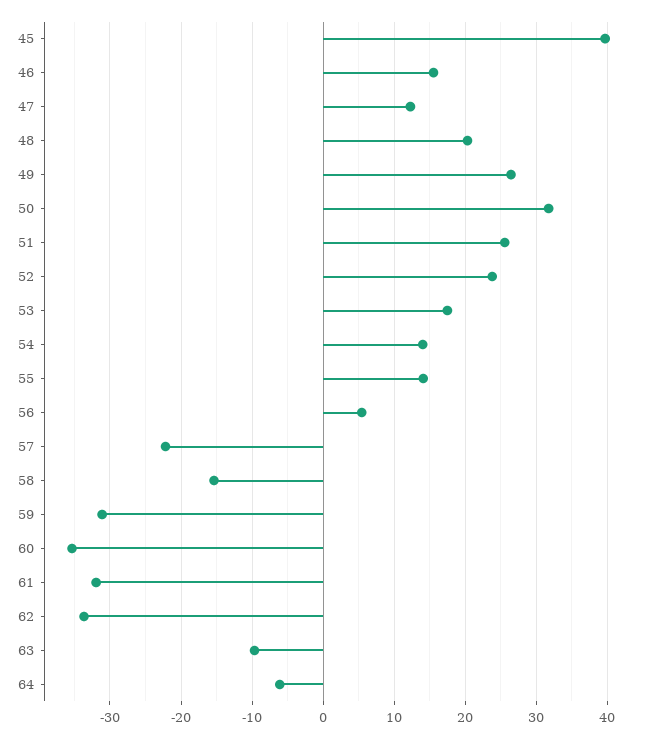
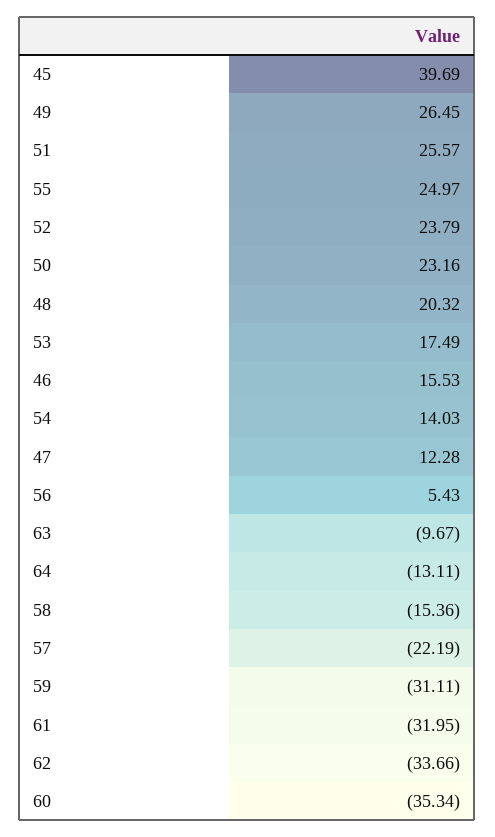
50: 32 -> 23.16
55: 14 -> 24.97
64: -6 -> -13.11

